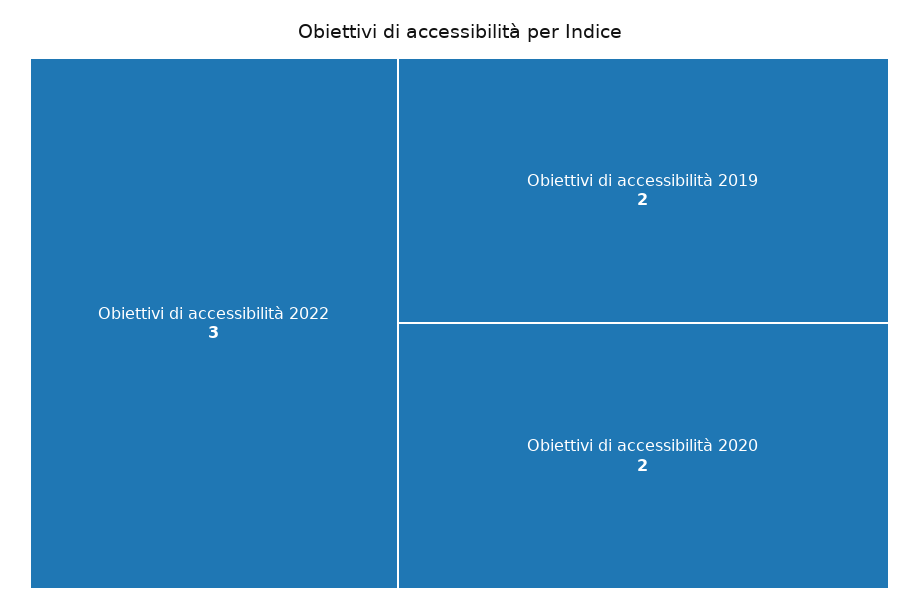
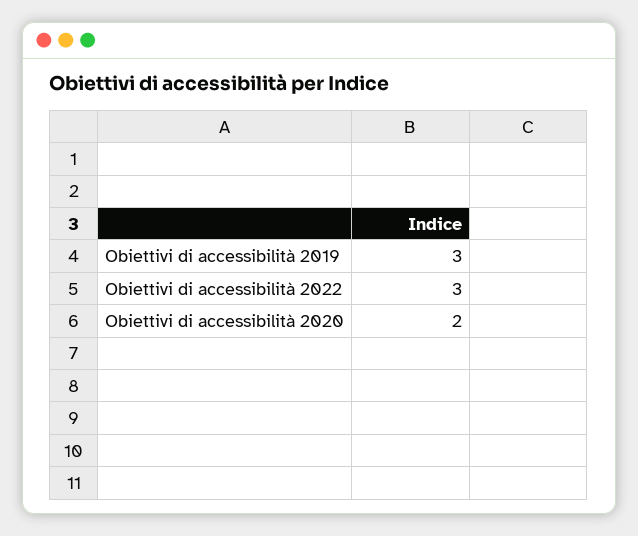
Obiettivi di accessibilità 2019: 2 -> 3

